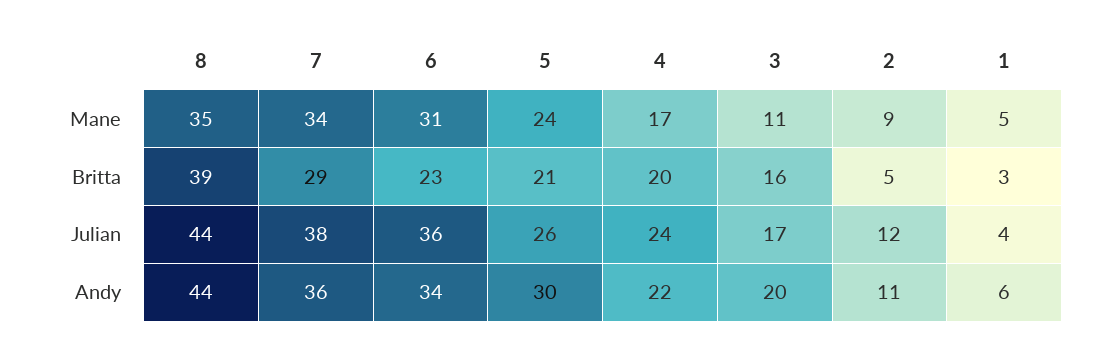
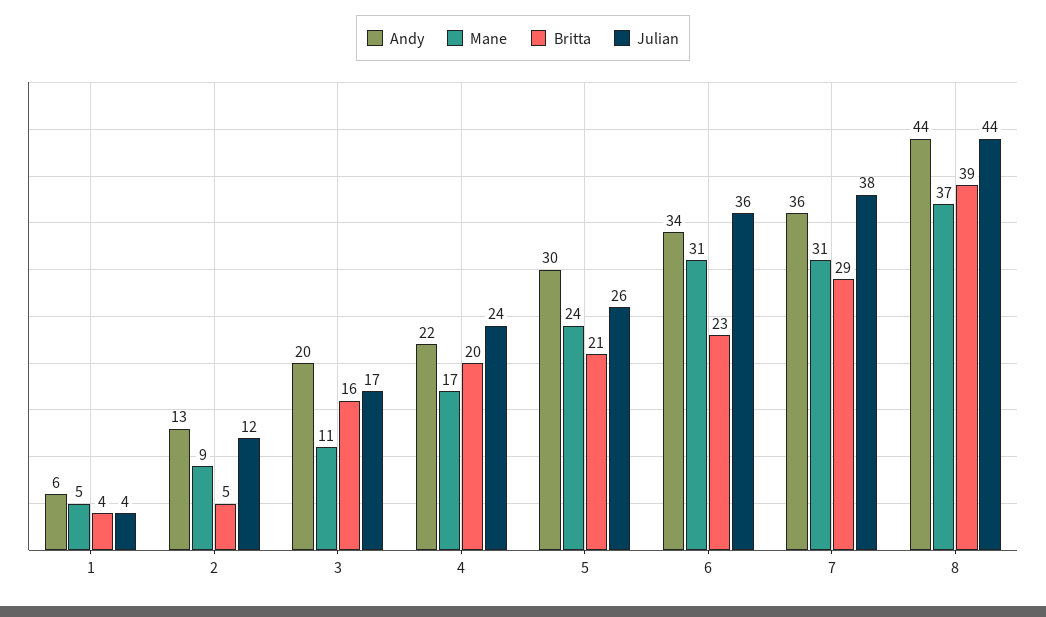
Mane, 8: 35 -> 37
Mane, 7: 34 -> 31
Britta, 1: 3 -> 4
Andy, 2: 11 -> 13

